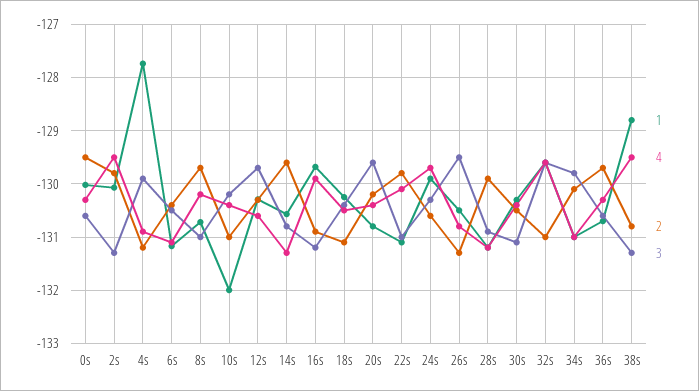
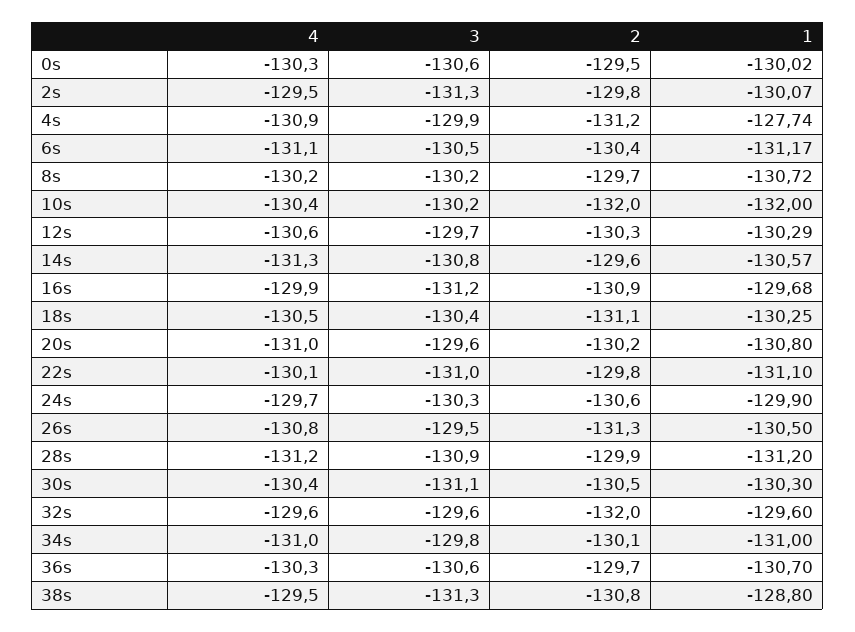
3, 8s: -131 -> -130.2
2, 10s: -131 -> -132
4, 20s: -130.4 -> -131
2, 32s: -131 -> -132

